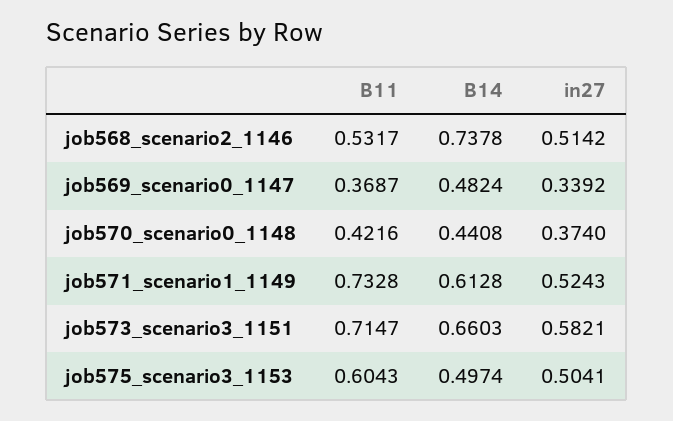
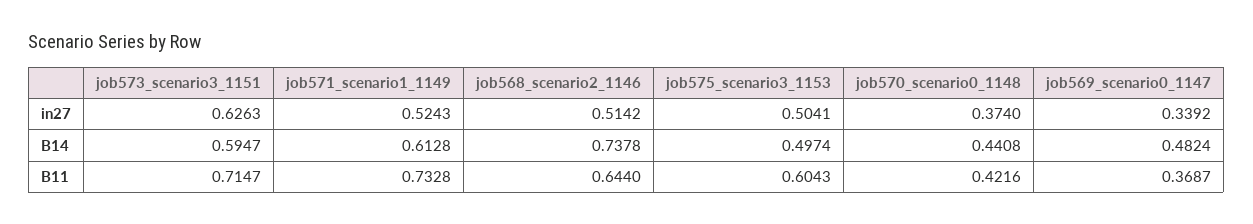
B11, job568_scenario2_1146: 0.5317 -> 0.644
B14, job573_scenario3_1151: 0.6603 -> 0.5947
in27, job573_scenario3_1151: 0.5821 -> 0.6263

